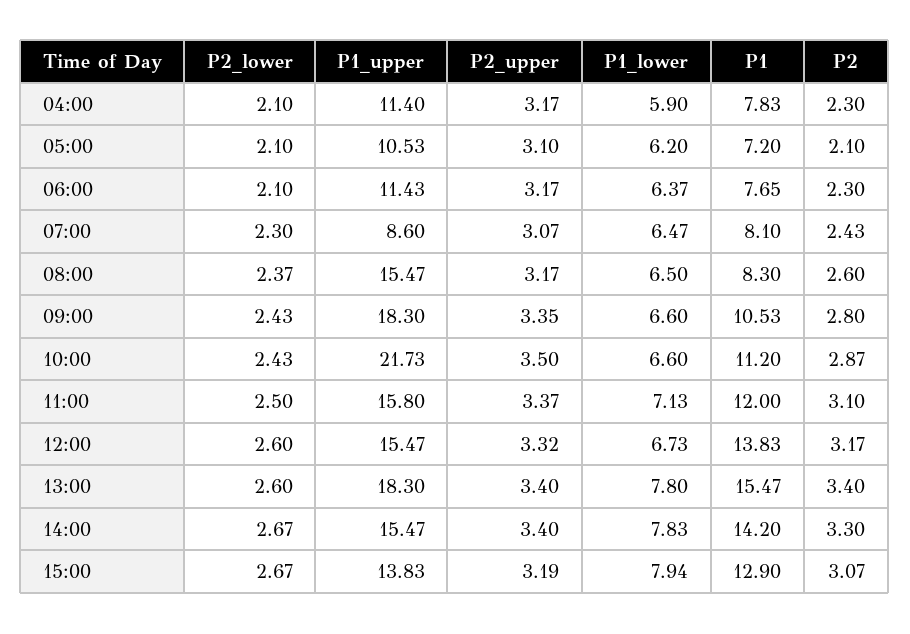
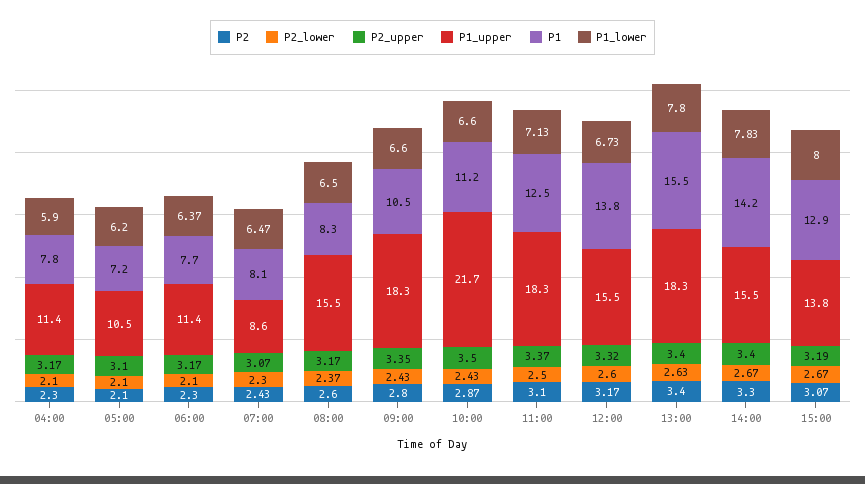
P1_upper, 11:00: 15.8 -> 18.3
P1, 11:00: 12 -> 12.5
P2_lower, 13:00: 2.6 -> 2.63
P1_lower, 15:00: 7.94 -> 8

